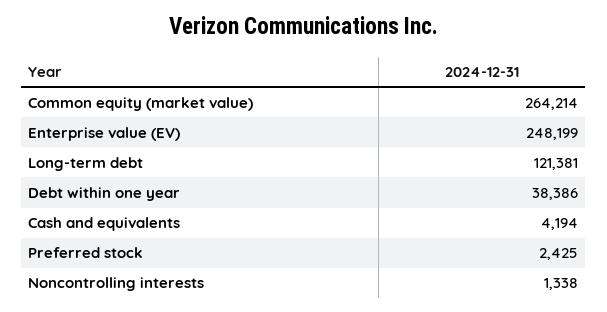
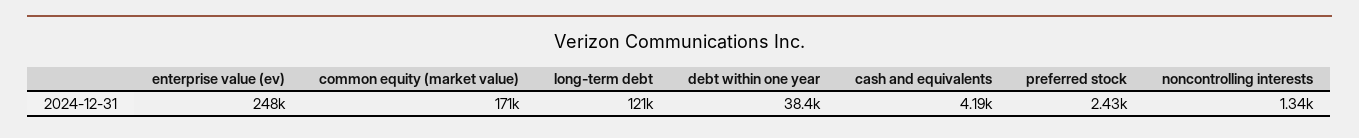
Common equity (market value): 264214 -> 171000

